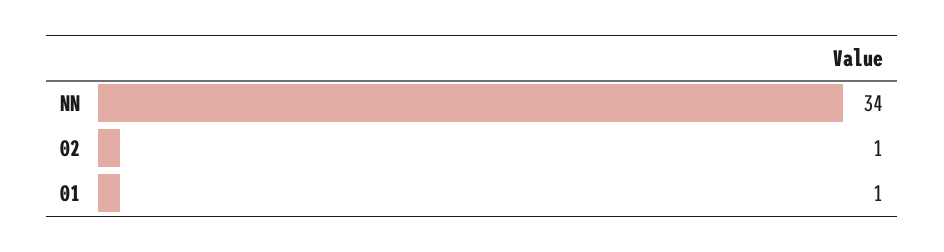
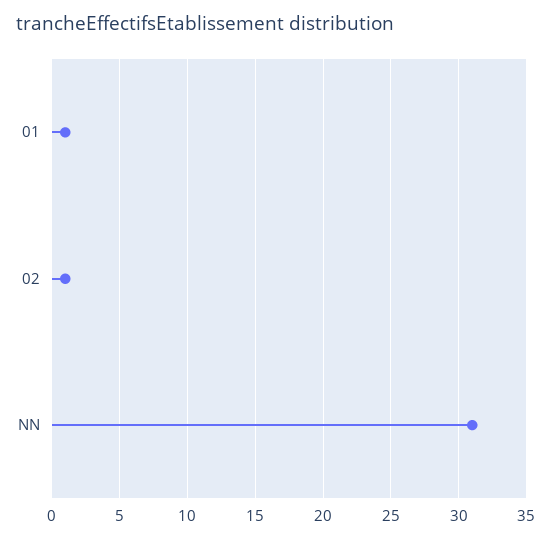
NN: 34 -> 31

